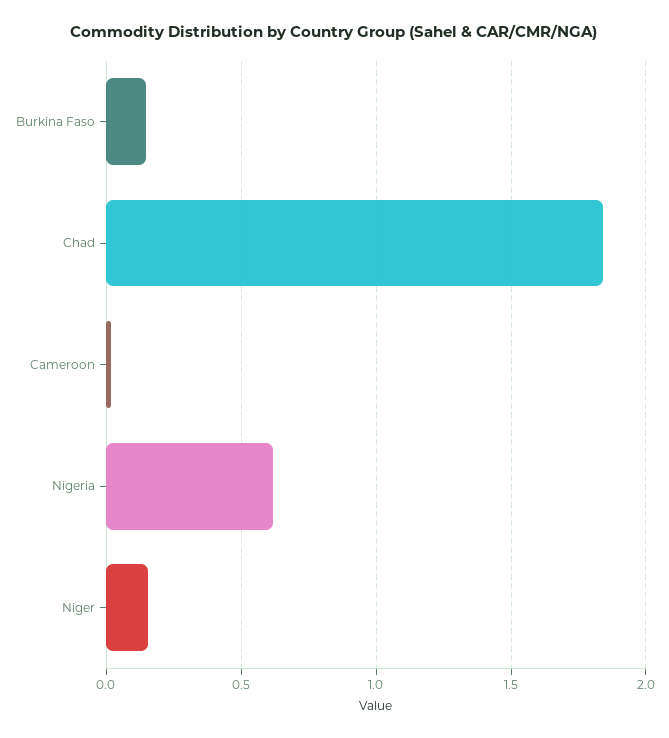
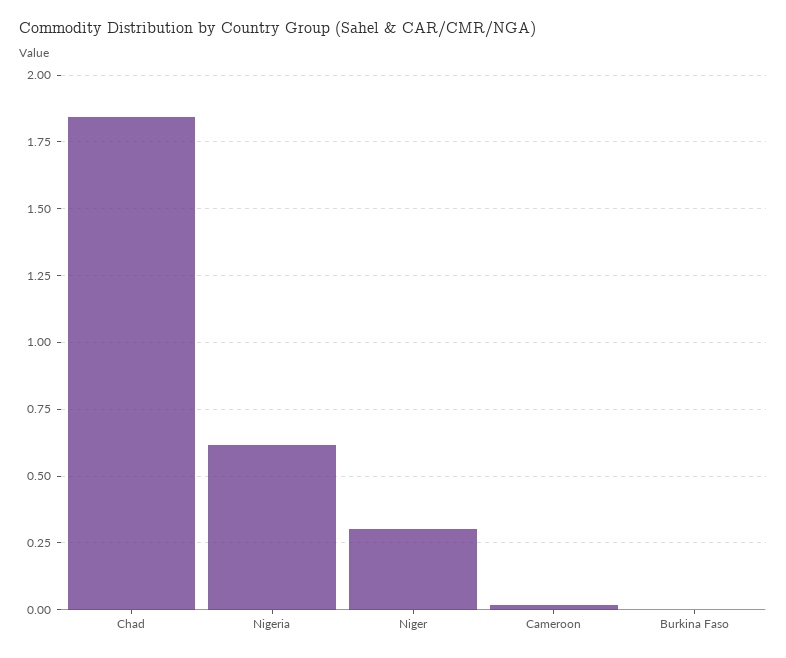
Burkina Faso: 0.15 -> 0
Niger: 0.15 -> 0.3

